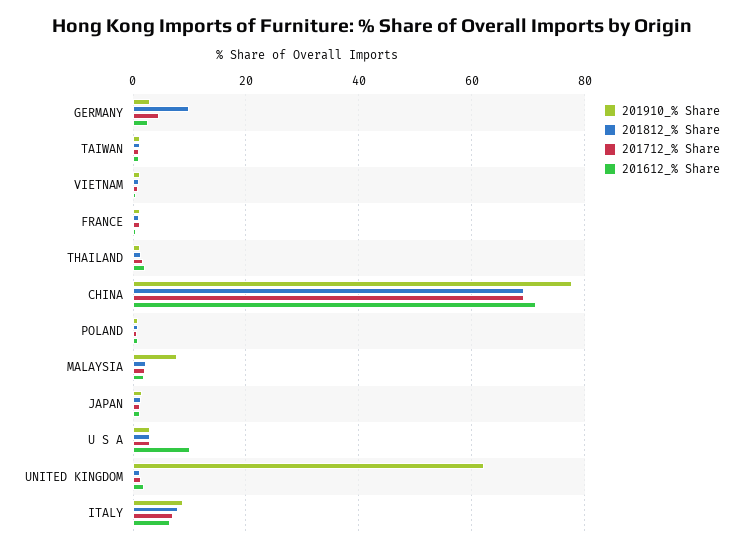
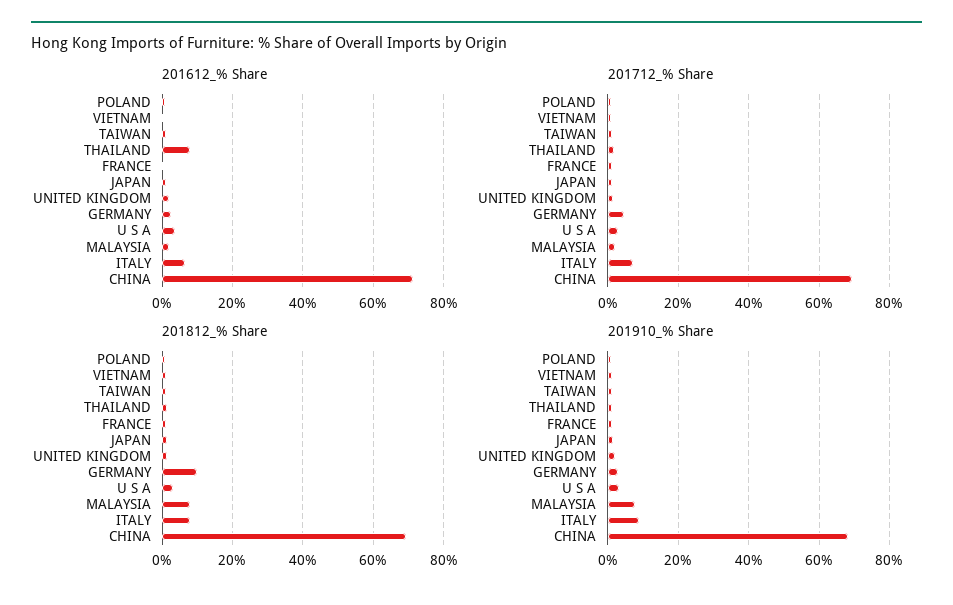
201612_% Share, THAILAND: 2 -> 8
201910_% Share, CHINA: 78 -> 68
201812_% Share, MALAYSIA: 2 -> 8
201612_% Share, U S A: 10 -> 4
201910_% Share, UNITED KINGDOM: 62 -> 2

